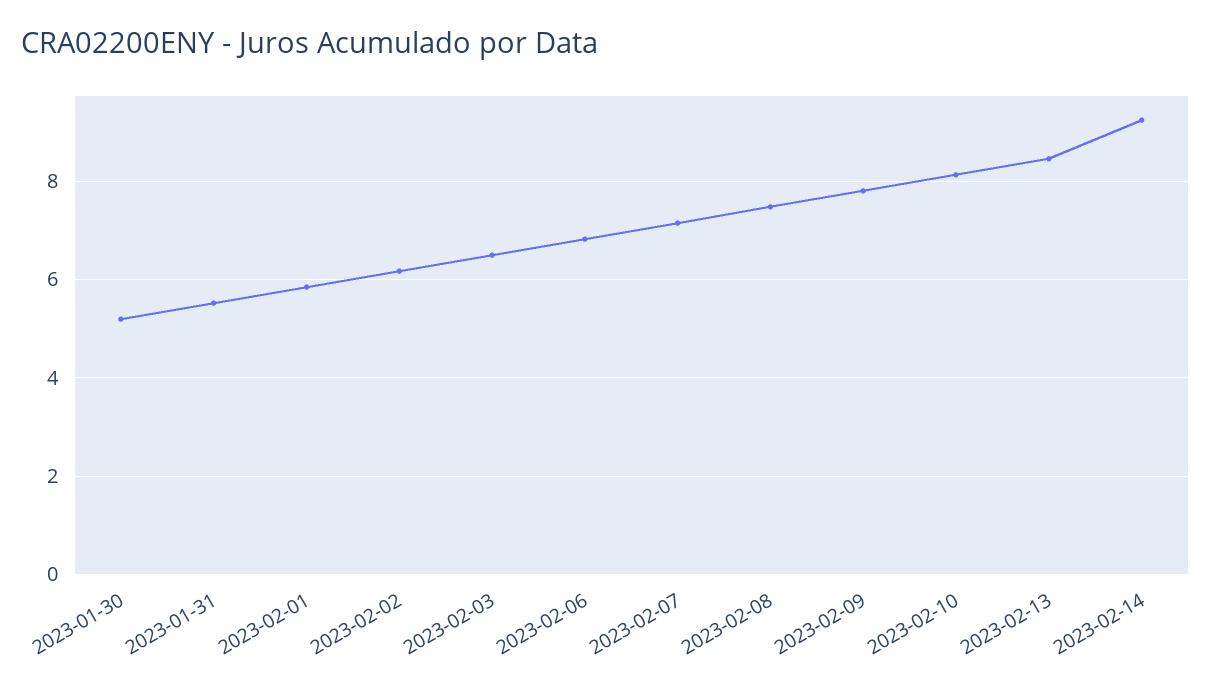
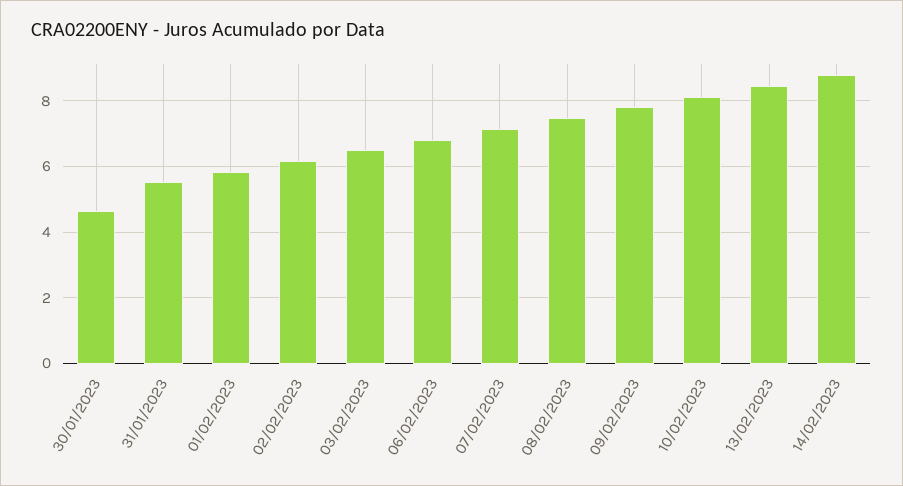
2023-01-30: 5.2 -> 4.6
2023-02-14: 9.2 -> 8.8

